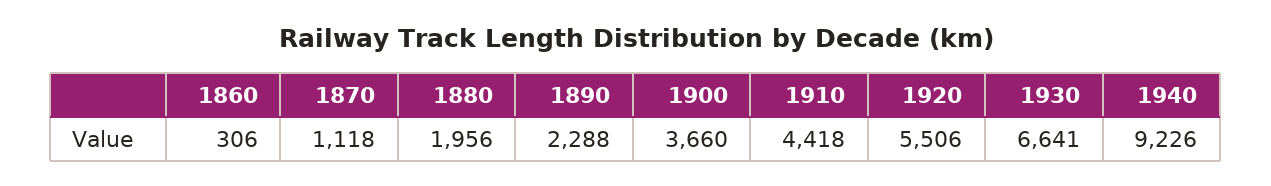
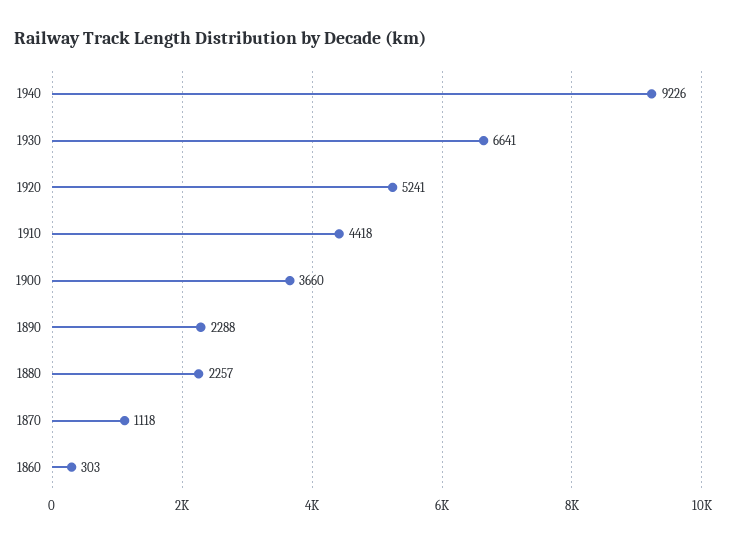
1860: 306 -> 303
1880: 1956 -> 2257
1920: 5506 -> 5241

